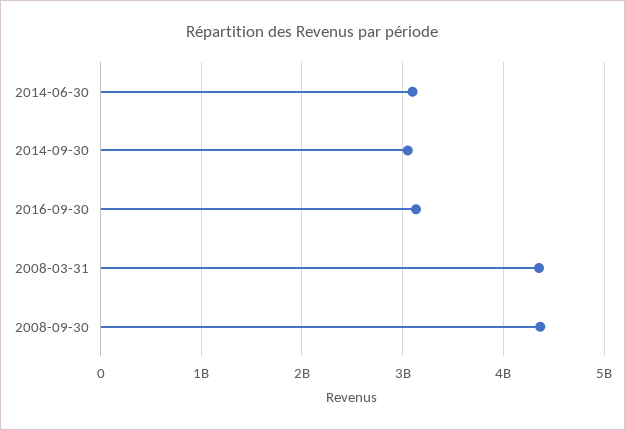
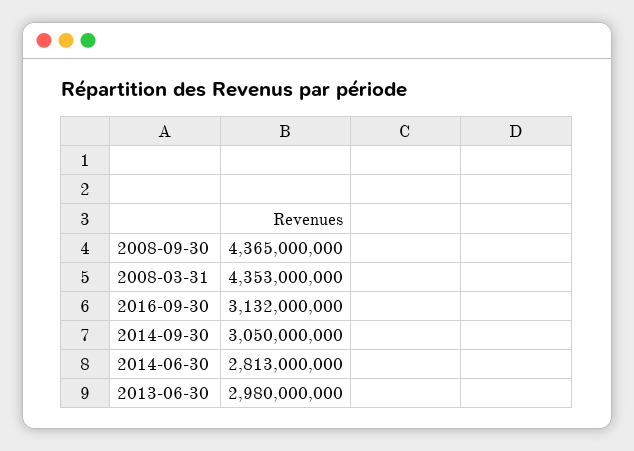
2014-06-30: 3100000000 -> 2813000000
2013-06-30: none -> 2980000000

